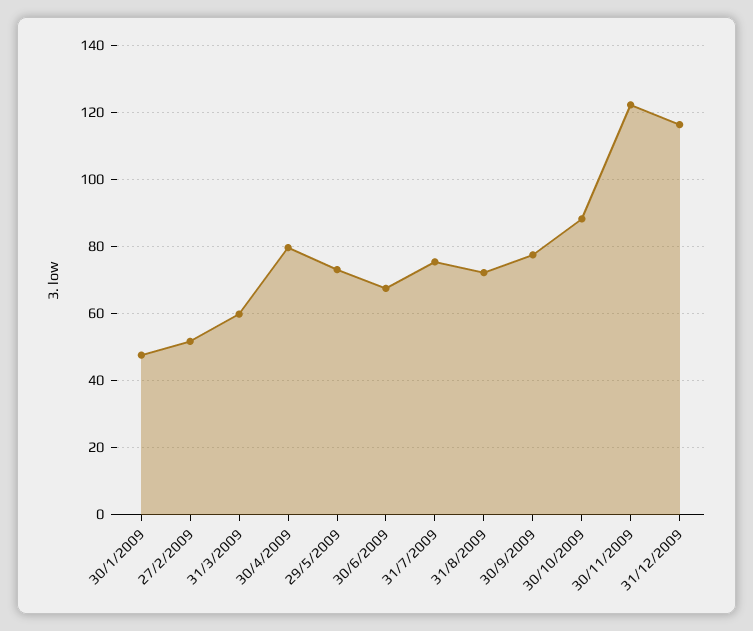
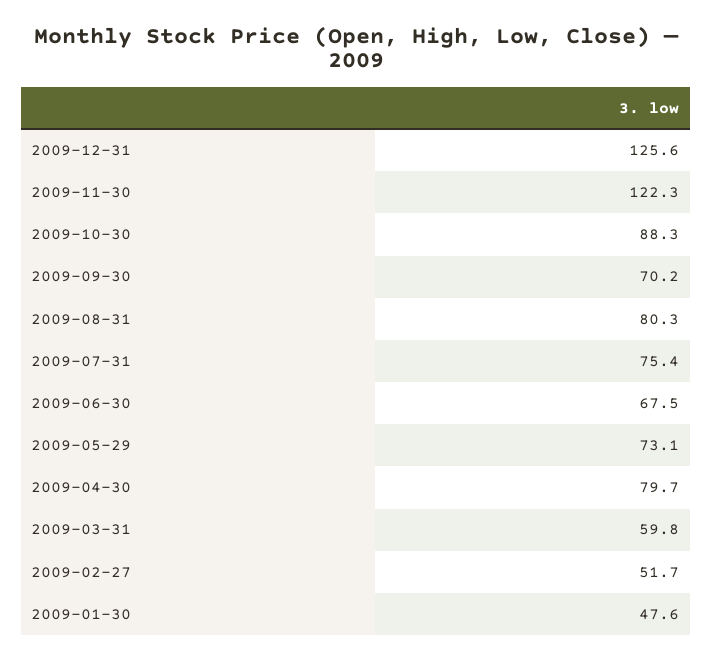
31/8/2009: 72 -> 80.3
30/9/2009: 78 -> 70.2
31/12/2009: 116 -> 125.6

